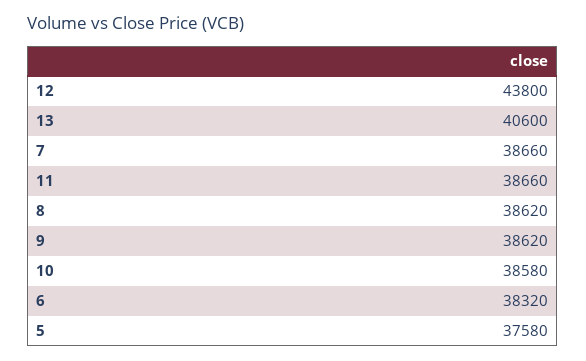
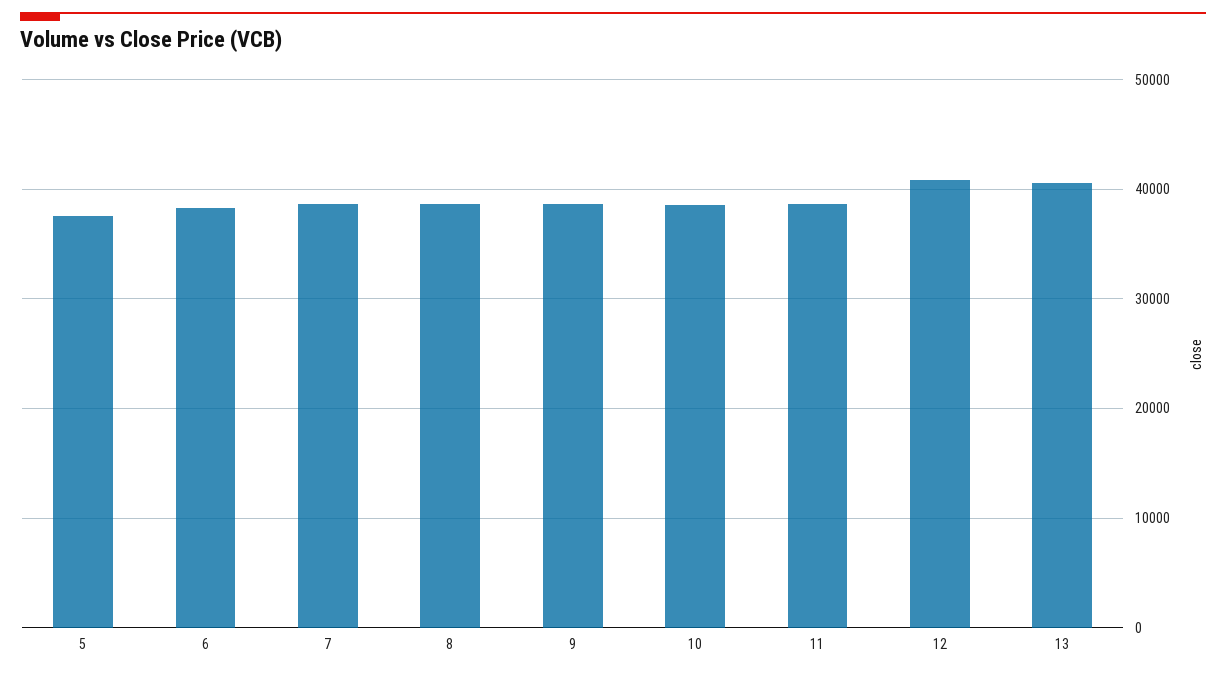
12: 43800 -> 41000

